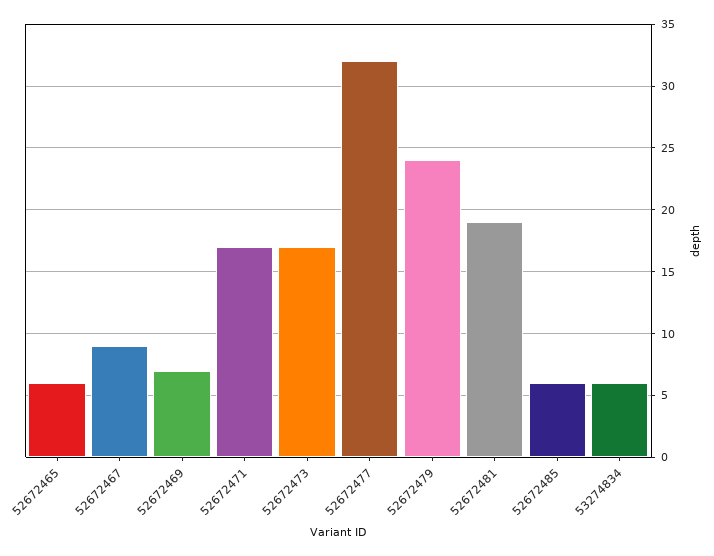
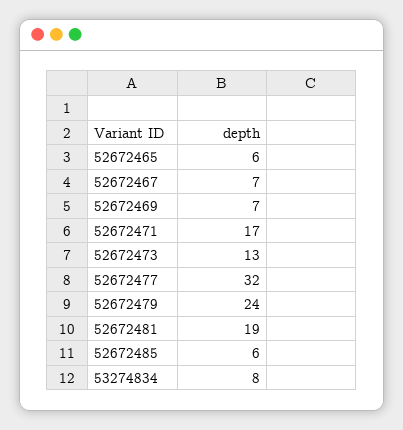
52672467: 9 -> 7
52672473: 17 -> 13
53274834: 6 -> 8

